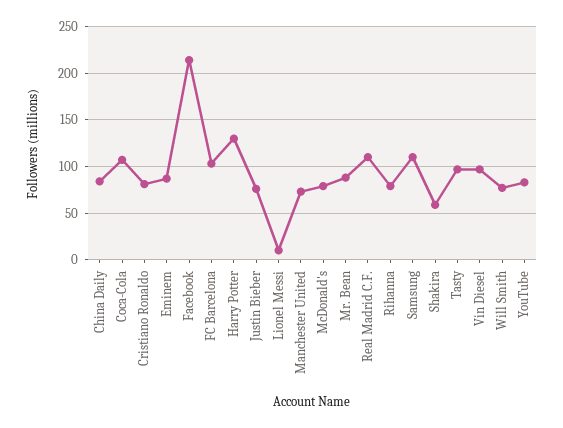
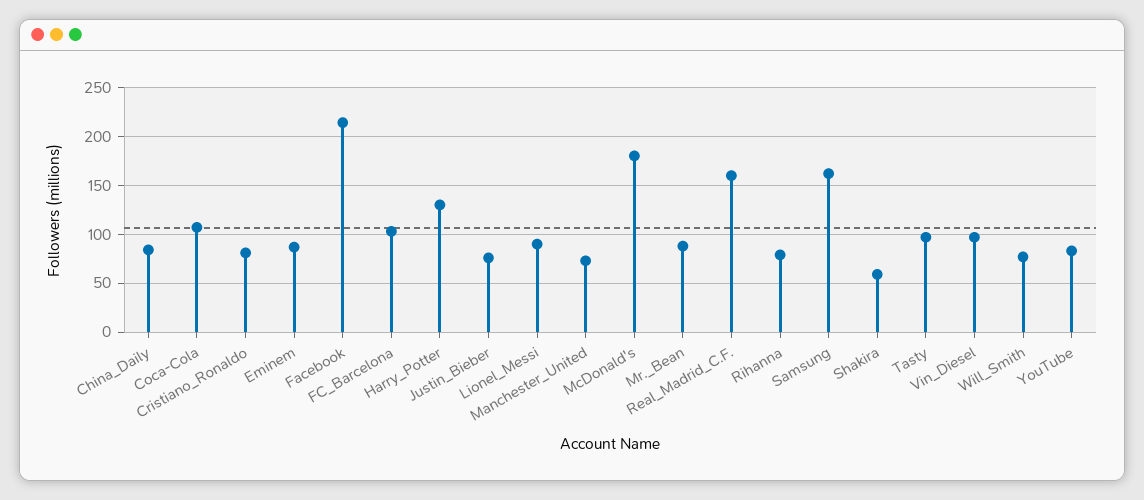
Lionel Messi: 10 -> 90
McDonald's: 80 -> 180
Real Madrid C.F.: 110 -> 160
Samsung: 110 -> 160

